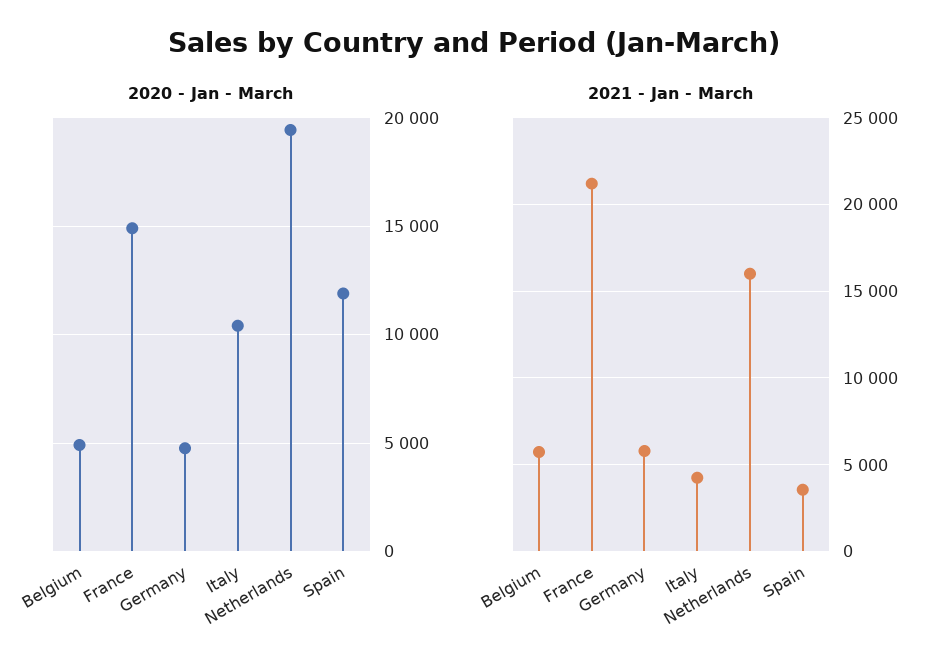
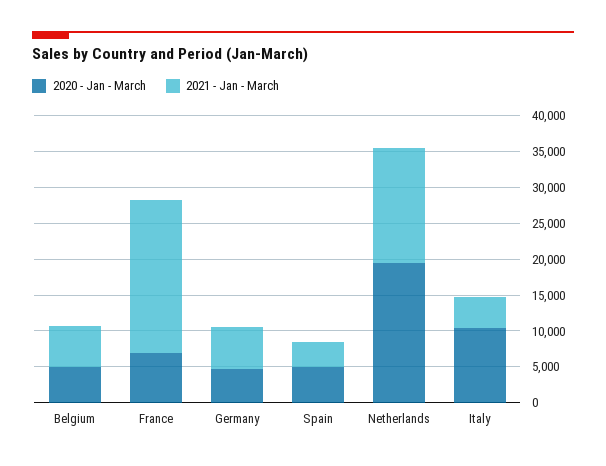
2020 - Jan - March, France: 15000 -> 7500
2020 - Jan - March, Spain: 12000 -> 5000

